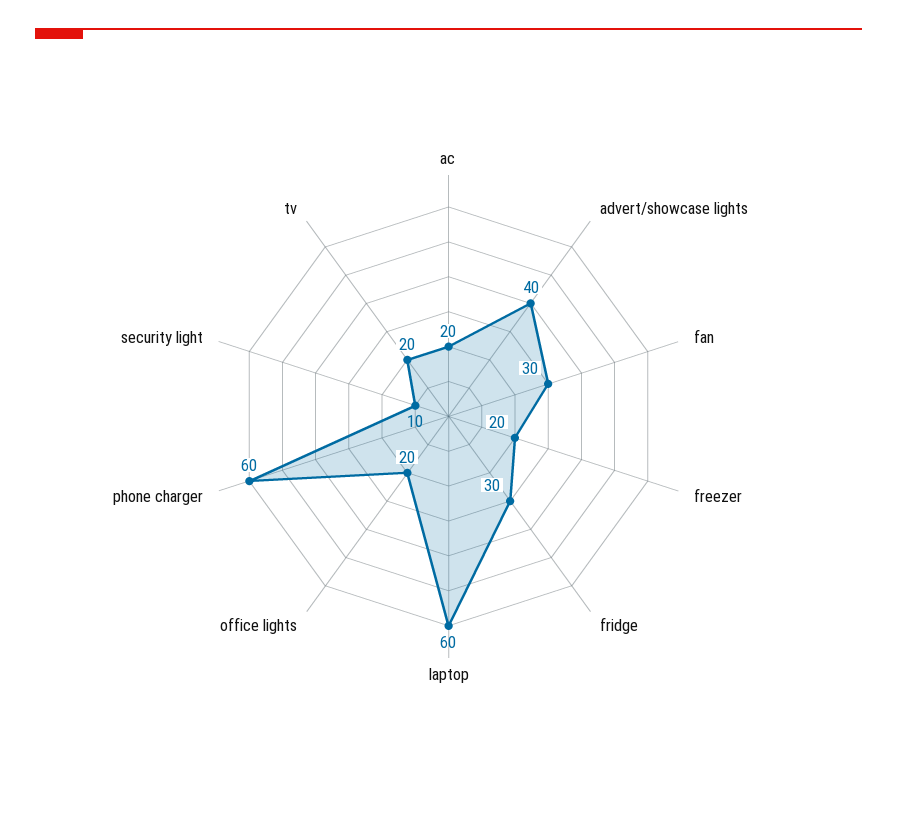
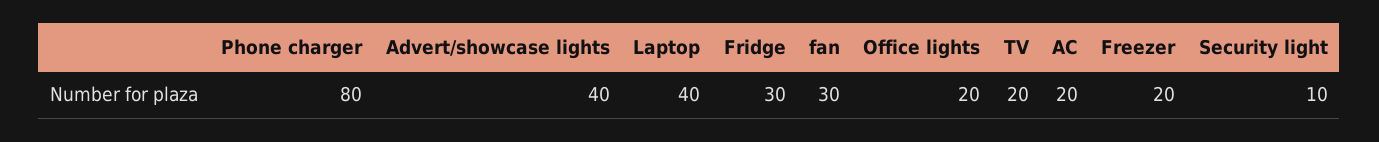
laptop: 60 -> 40
phone charger: 60 -> 80

